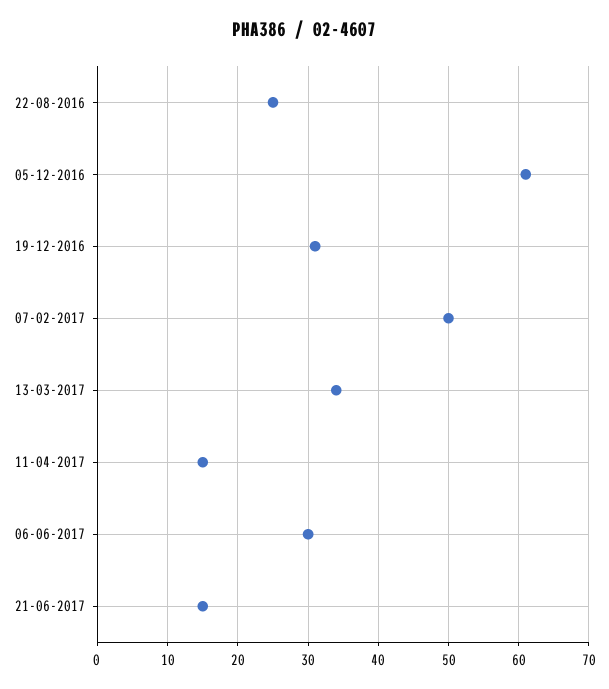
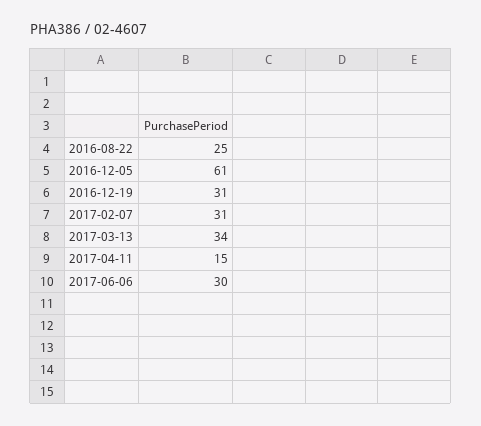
07-02-2017: 50 -> 31
21-06-2017: 15 -> none

